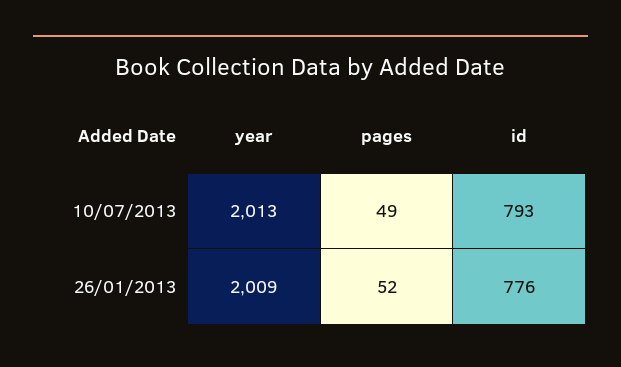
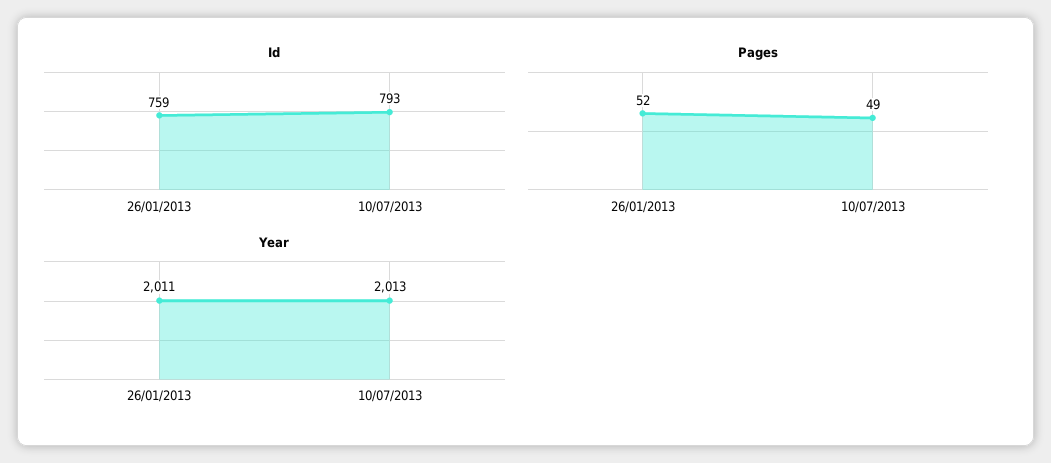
year, 26/01/2013: 2009 -> 2011
id, 26/01/2013: 776 -> 759

